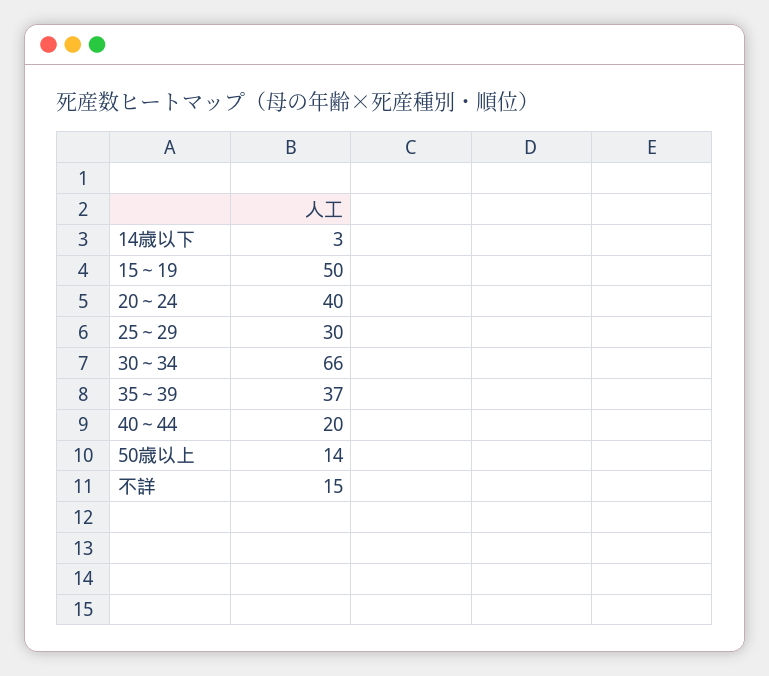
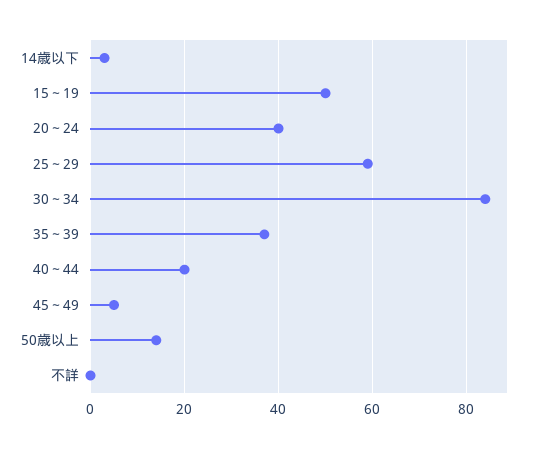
25～29: 30 -> 60
30～34: 66 -> 85
不詳: 15 -> 0
45～49: none -> 5

